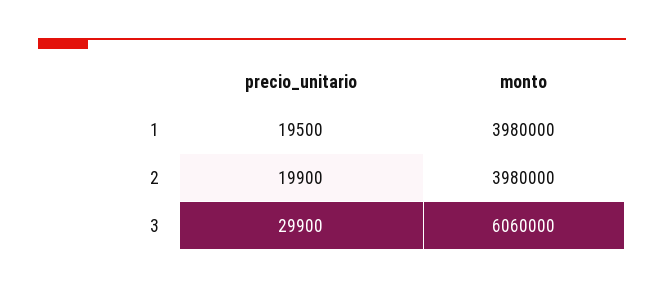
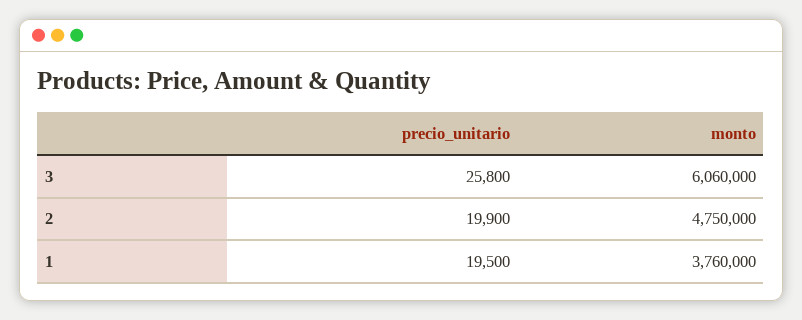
monto, 1: 3980000 -> 3760000
monto, 2: 3980000 -> 4750000
precio_unitario, 3: 29900 -> 25800

